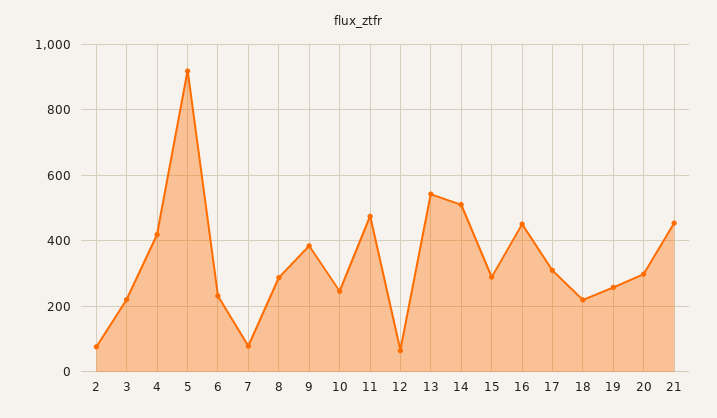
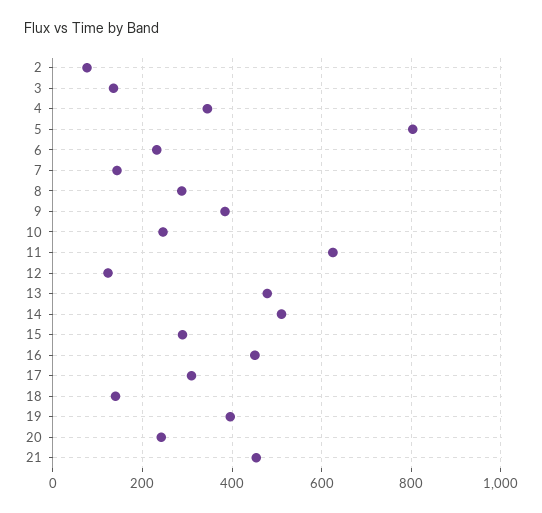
3: 220 -> 140
4: 420 -> 340
5: 920 -> 800
7: 80 -> 140
11: 480 -> 620
12: 60 -> 120
13: 540 -> 480
18: 220 -> 140
19: 260 -> 400
20: 300 -> 240

